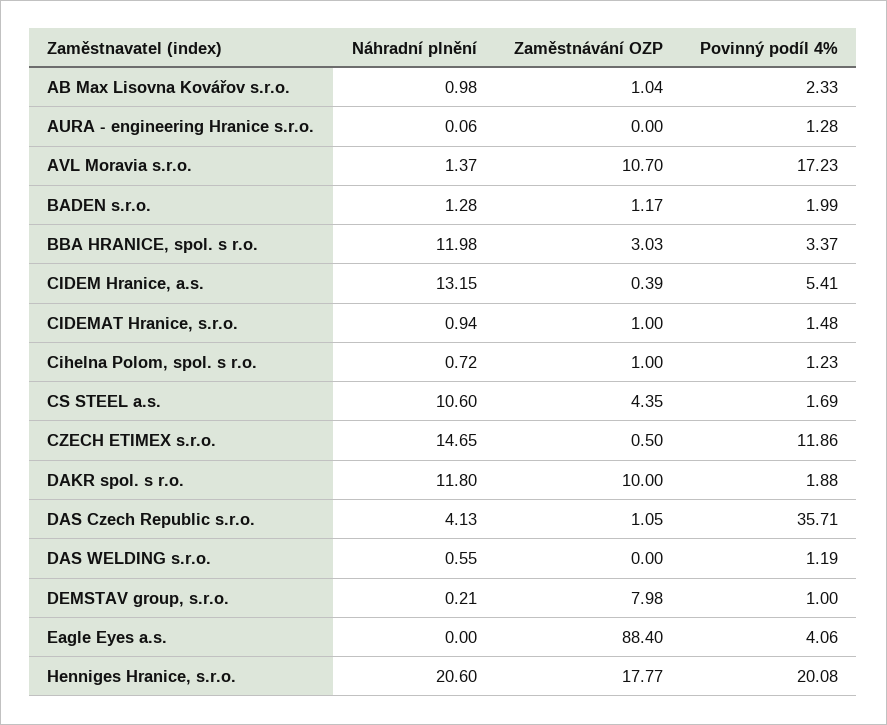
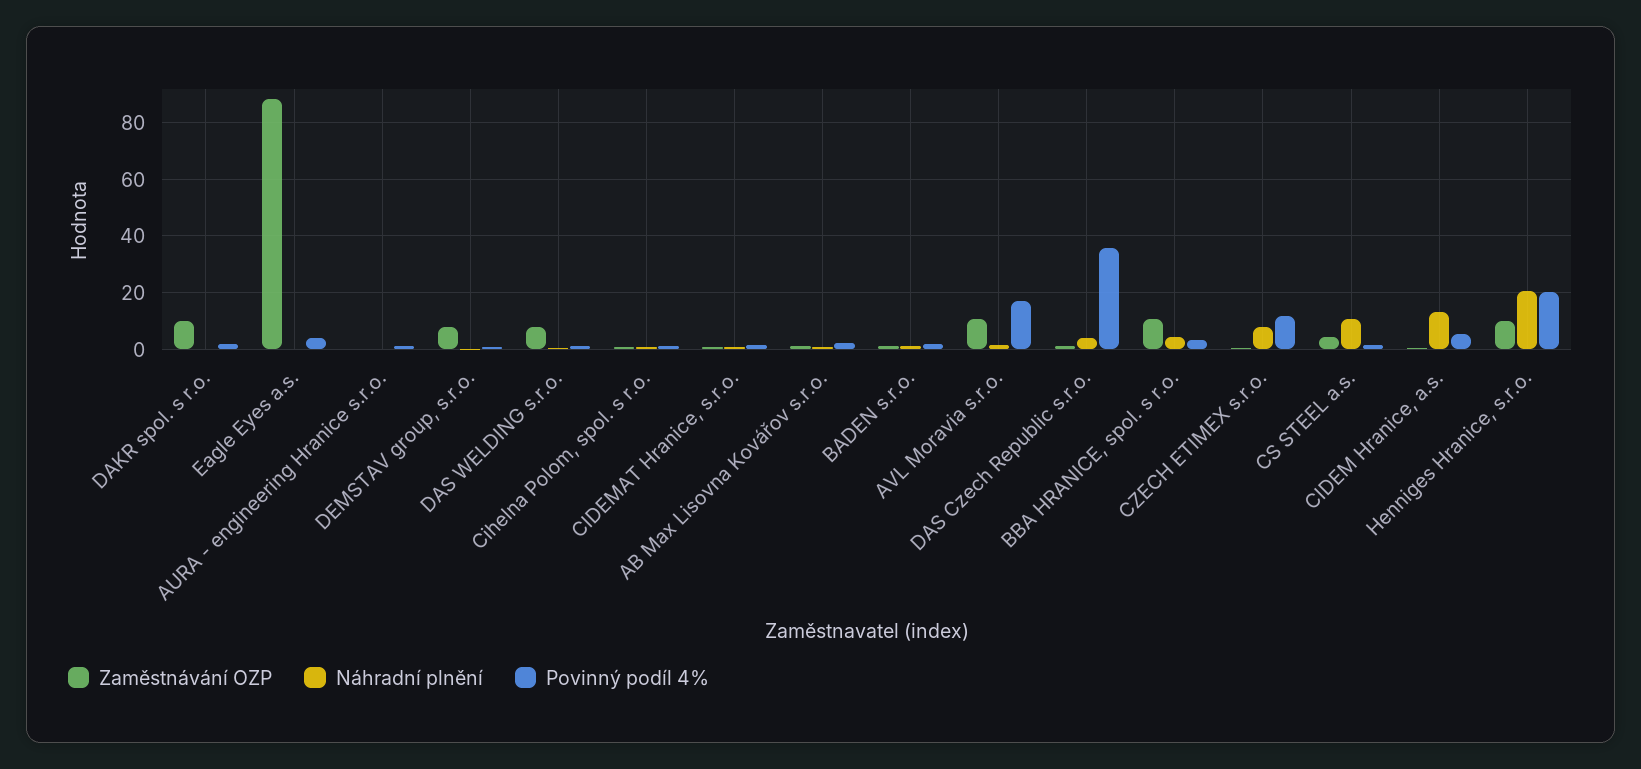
Náhradní plnění, BBA HRANICE, spol. s r.o.: 11.98 -> 5
Zaměstnávání OZP, BBA HRANICE, spol. s r.o.: 3.03 -> 10
Náhradní plnění, CZECH ETIMEX s.r.o.: 14.65 -> 7.5
Náhradní plnění, DAKR spol. s r.o.: 11.8 -> 0
Zaměstnávání OZP, DAS WELDING s.r.o.: 0 -> 7.5
Zaměstnávání OZP, Henniges Hranice, s.r.o.: 17.77 -> 10

